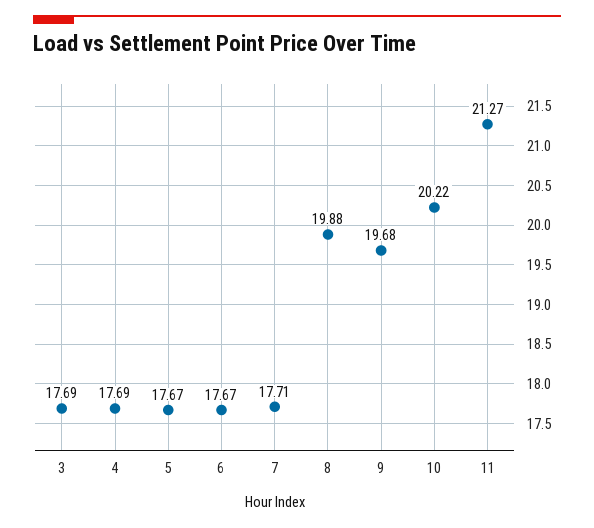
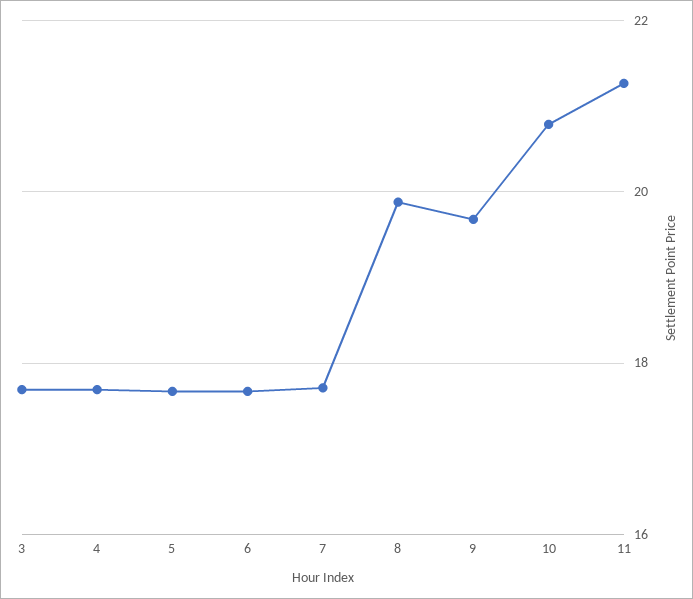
10: 20.22 -> 20.8

